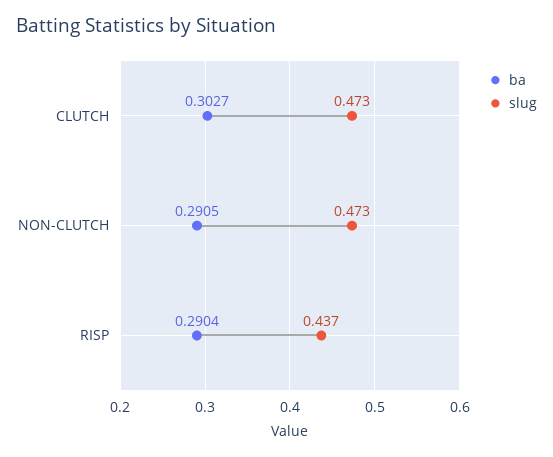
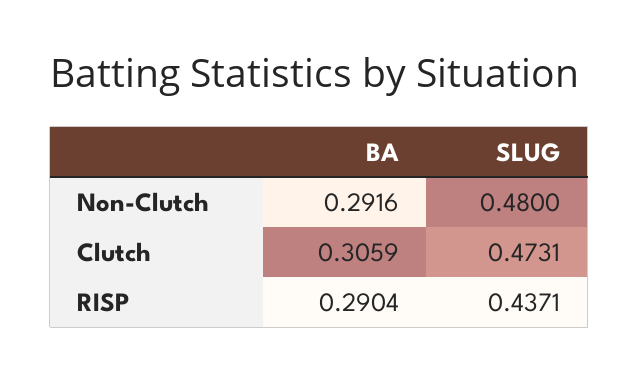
ba, CLUTCH: 0.3027 -> 0.3059
ba, NON-CLUTCH: 0.2905 -> 0.2916
slug, NON-CLUTCH: 0.473 -> 0.48

